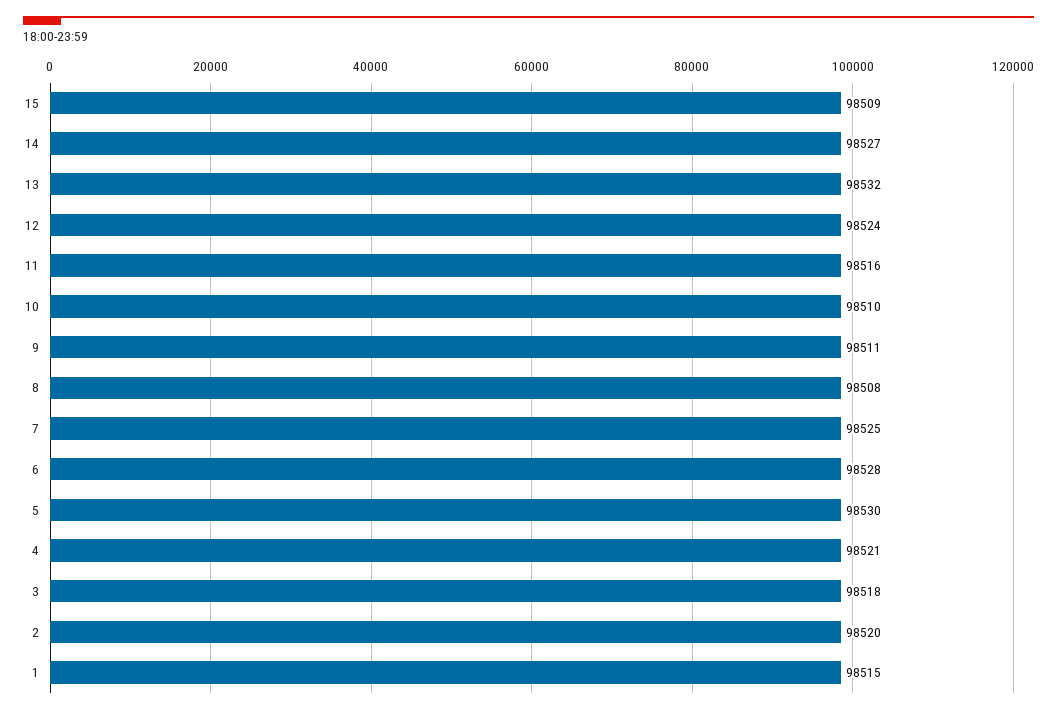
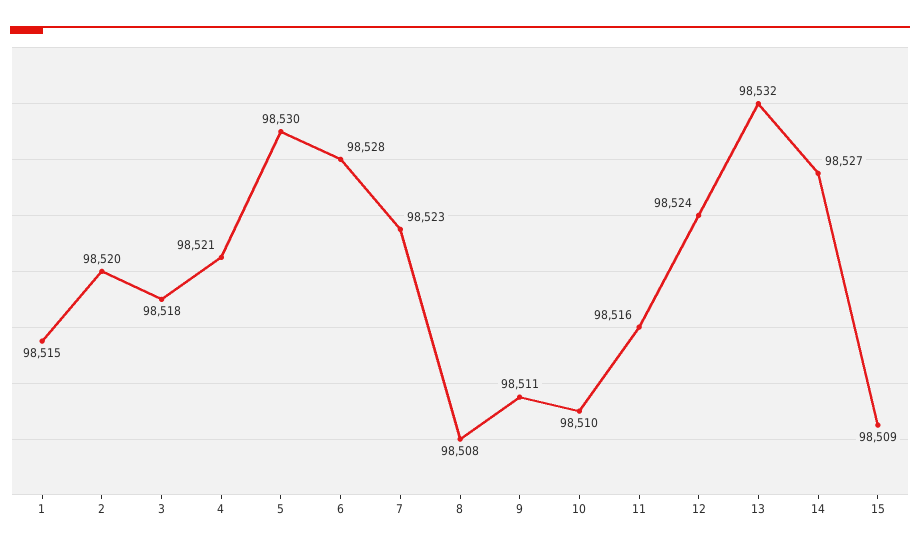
7: 98525 -> 98523

